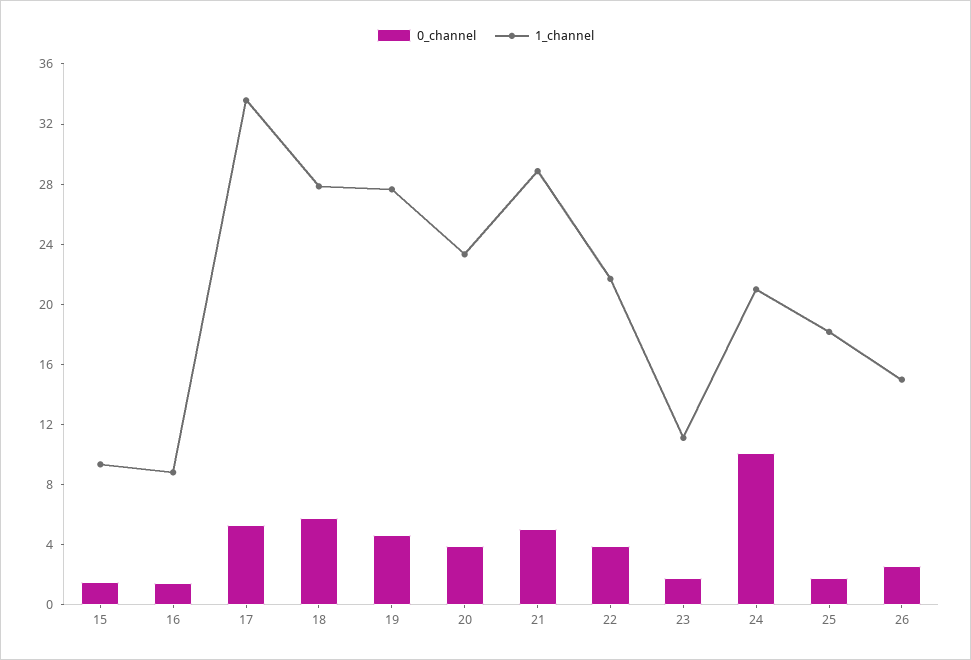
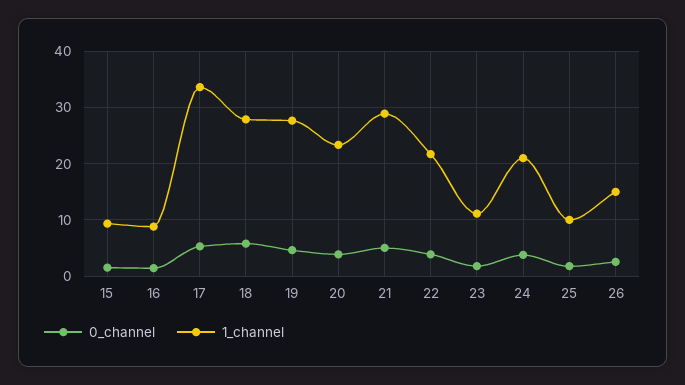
0_channel, 24: 10 -> 4
1_channel, 25: 18 -> 10

